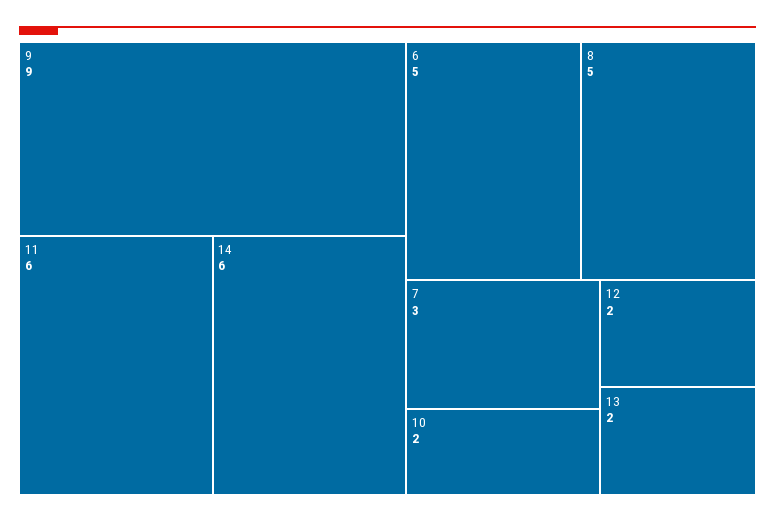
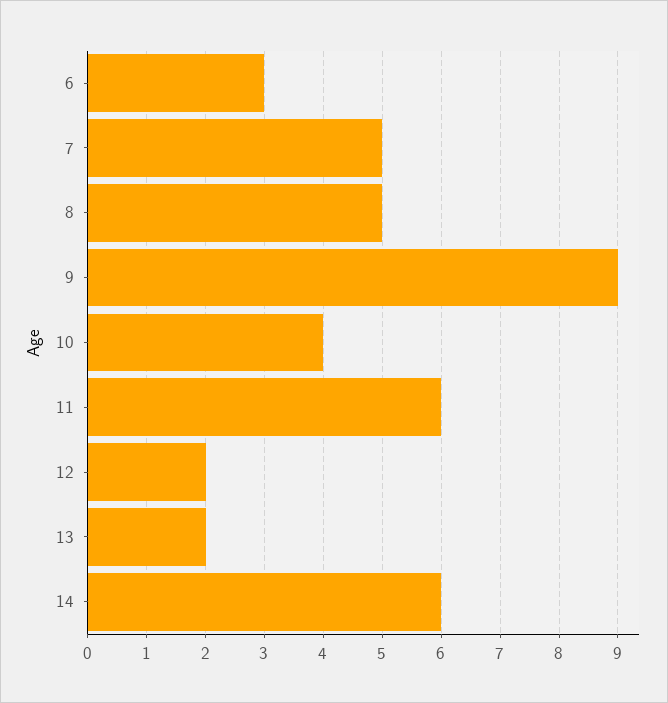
6: 5 -> 3
7: 3 -> 5
10: 2 -> 4

